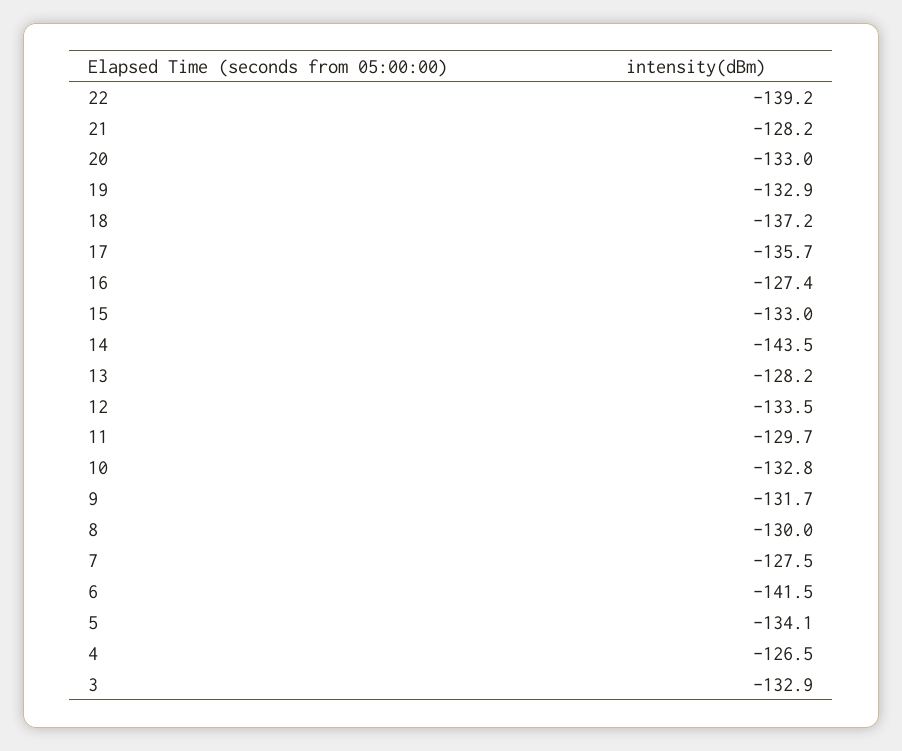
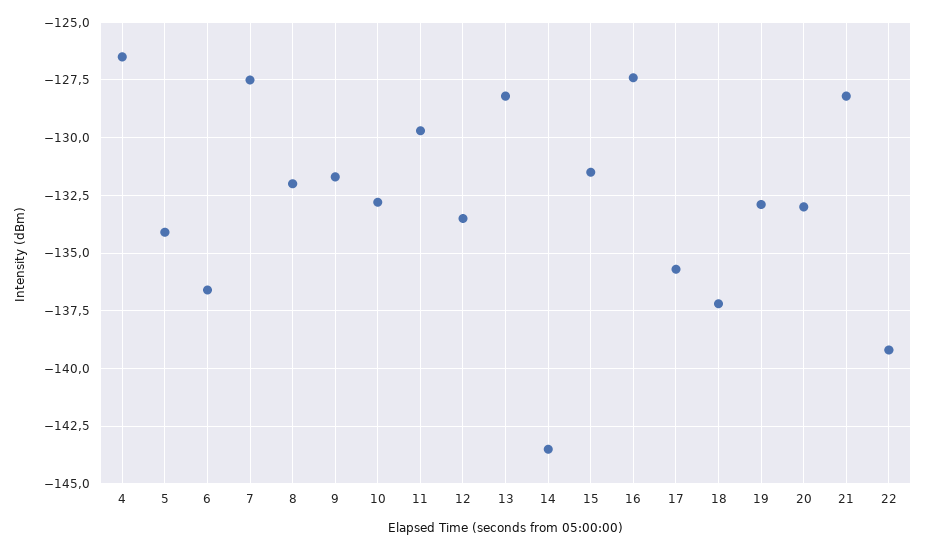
15: -133 -> -131.5
8: -130 -> -132
6: -141.5 -> -136.5
3: -132.9 -> none

